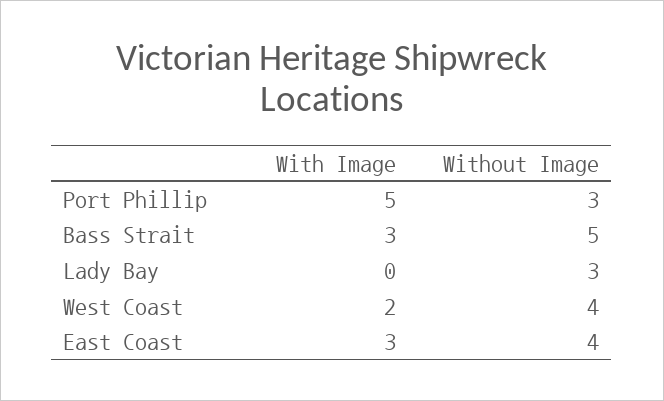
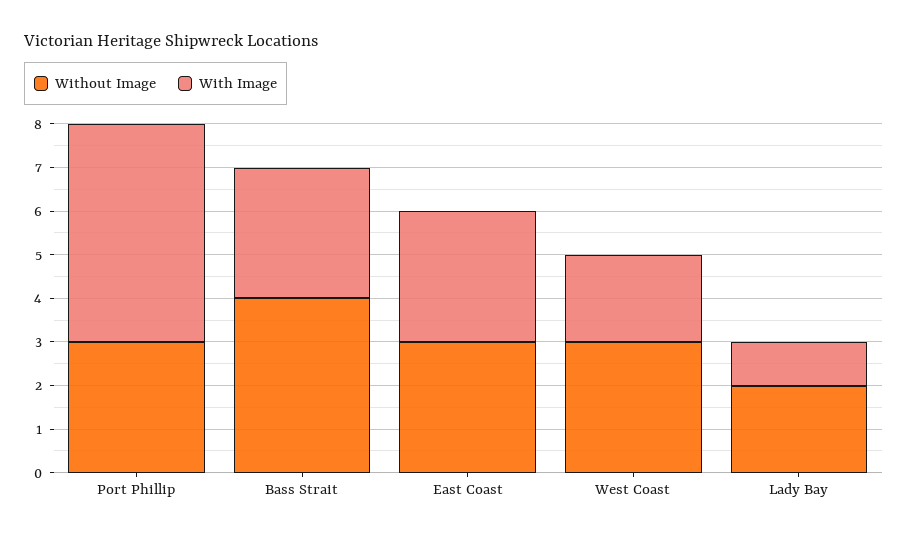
Without Image, Bass Strait: 5 -> 4
With Image, Lady Bay: 0 -> 1
Without Image, Lady Bay: 3 -> 2
Without Image, West Coast: 4 -> 3
Without Image, East Coast: 4 -> 3

